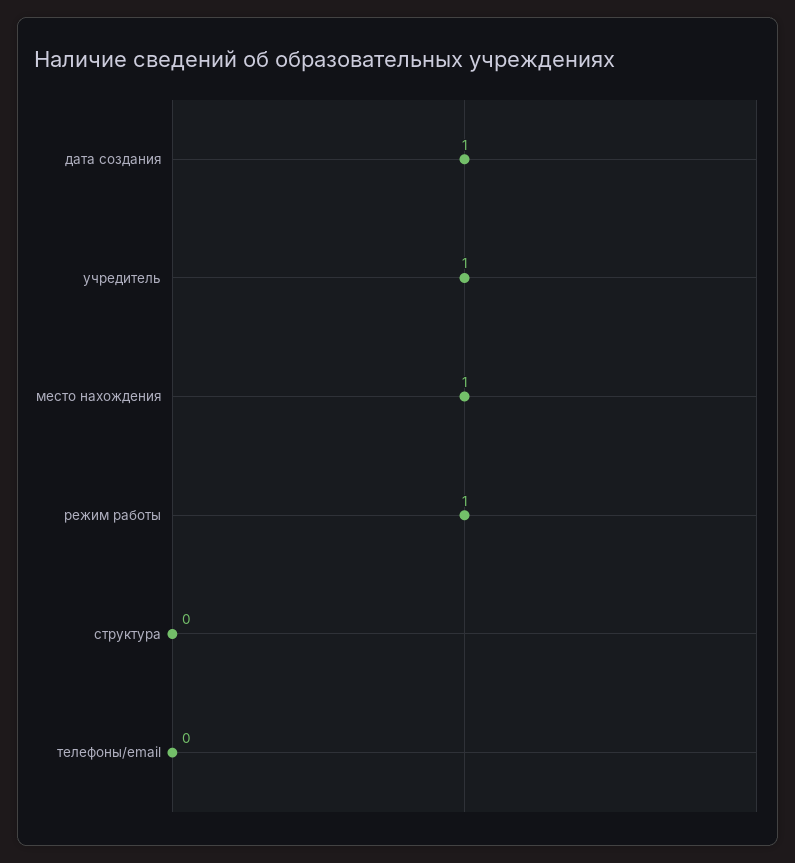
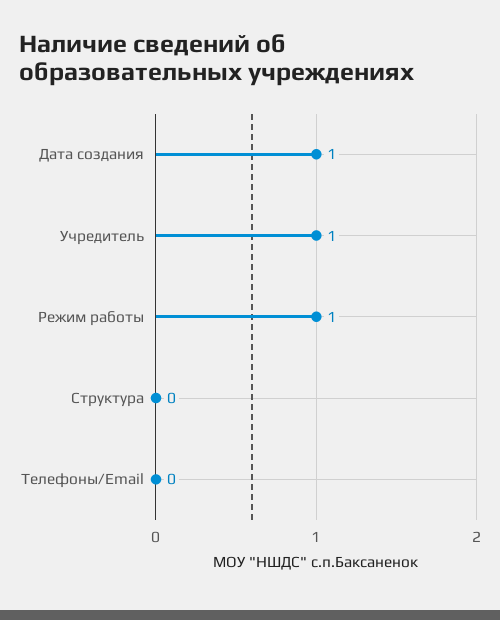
место нахождения: 1 -> none

